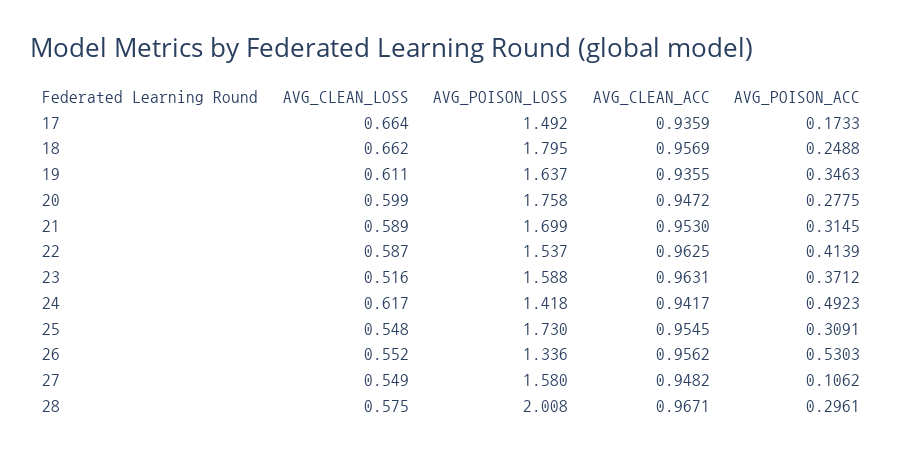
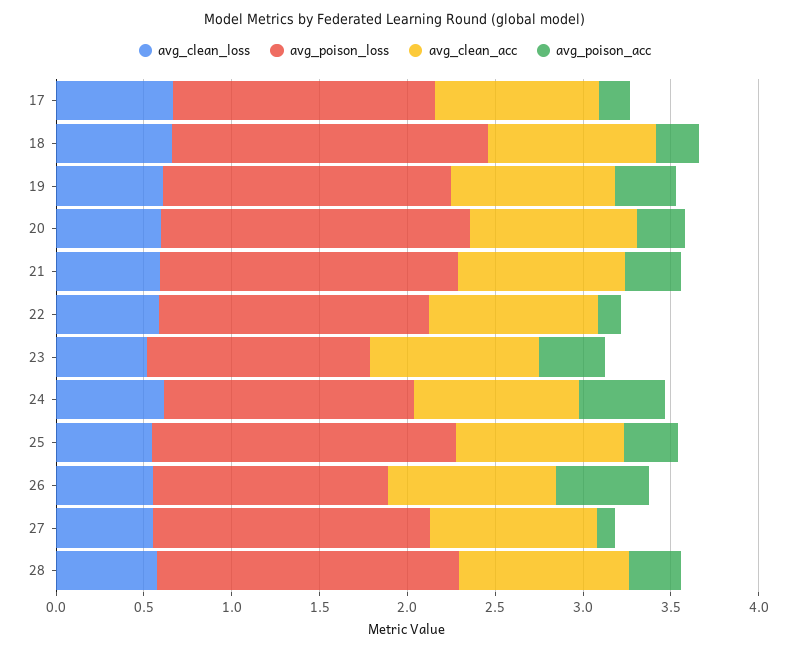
AVG_POISON_ACC, 22: 0.4139 -> 0.1
AVG_POISON_LOSS, 23: 1.588 -> 1.3
AVG_POISON_LOSS, 28: 2.008 -> 1.7

